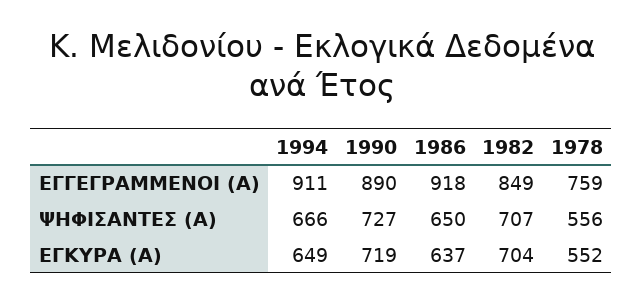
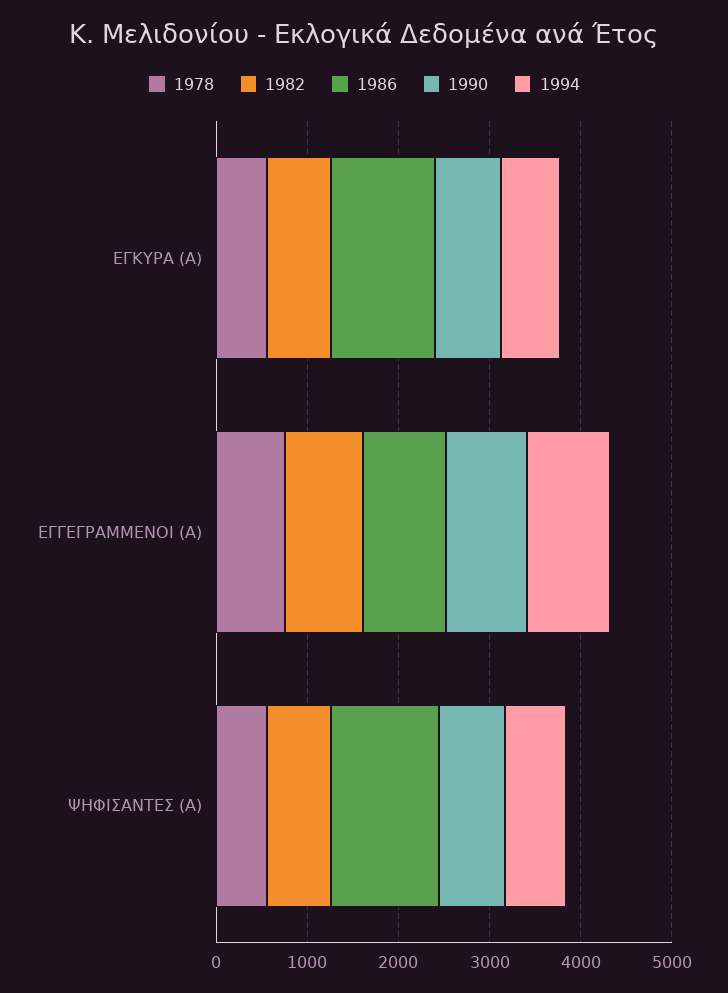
1986, ΨΗΦΙΣΑΝΤΕΣ (Α): 650 -> 1200
1986, ΕΓΚΥΡΑ (Α): 637 -> 1200

